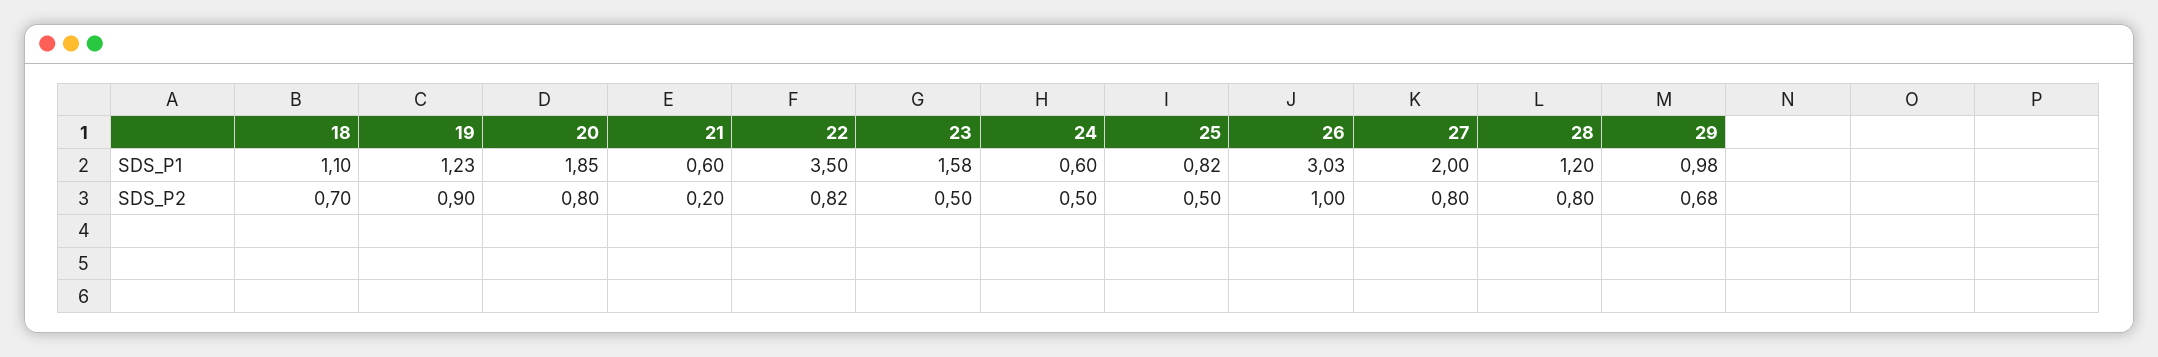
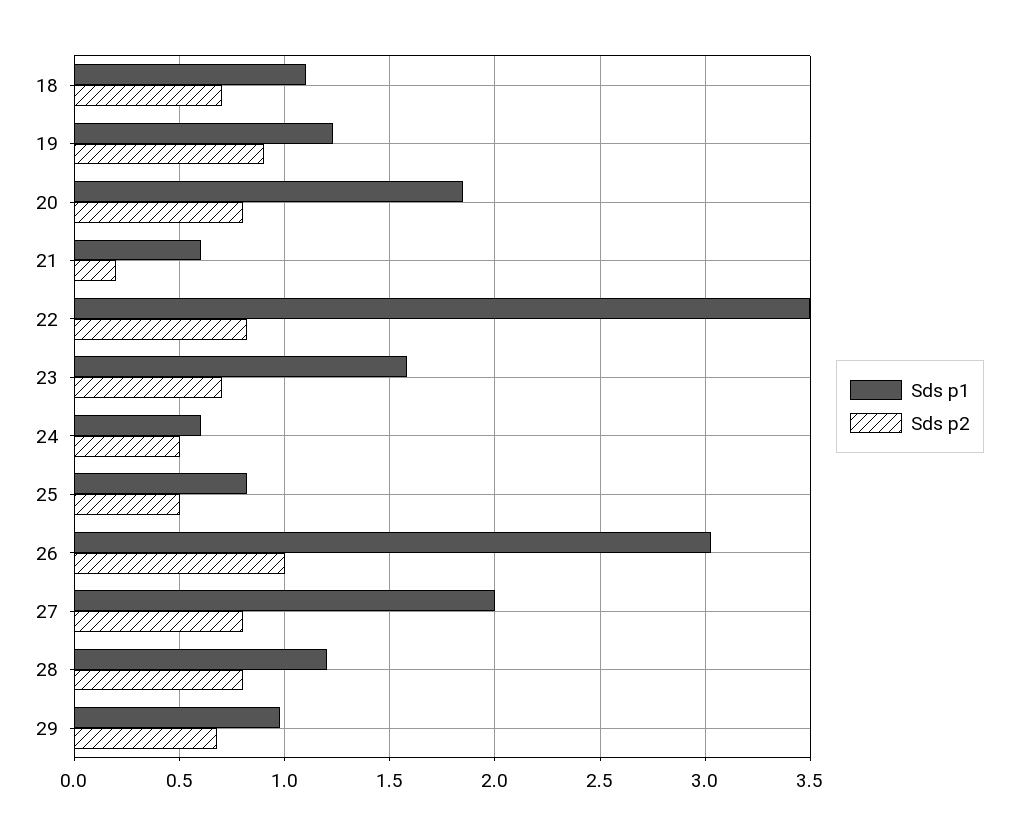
SDS_P2, 23: 0.5 -> 0.7

